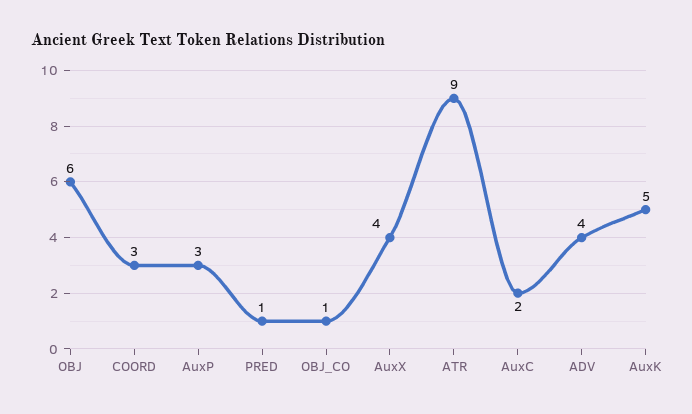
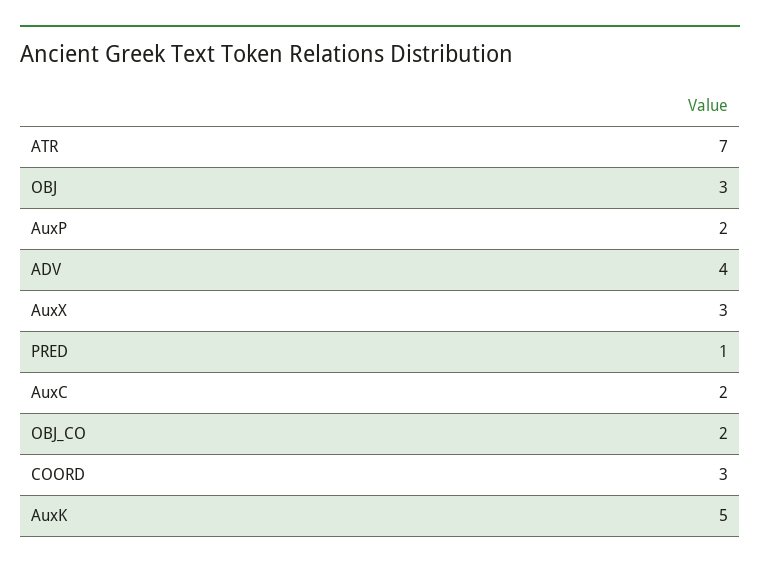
OBJ: 6 -> 3
AuxP: 3 -> 2
OBJ_CO: 1 -> 2
AuxX: 4 -> 3
ATR: 9 -> 7

